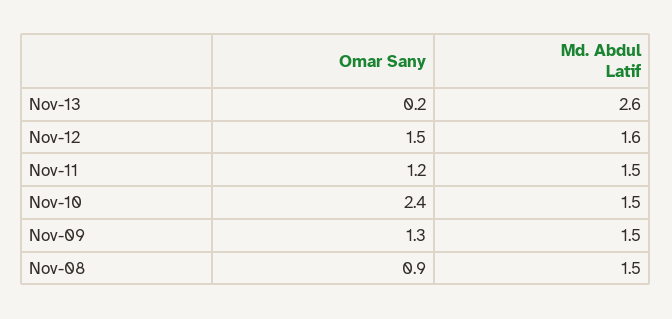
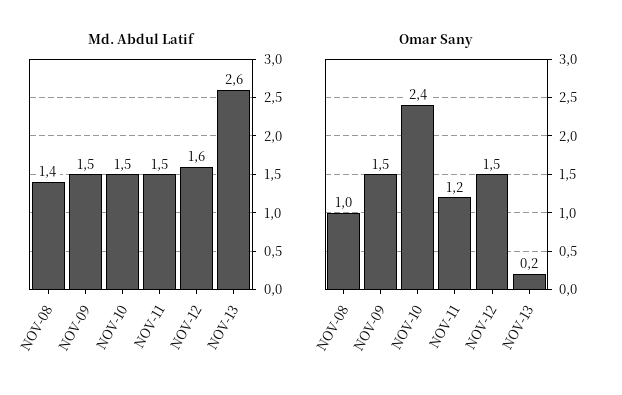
Omar Sany, Nov-09: 1.3 -> 1.5
Omar Sany, Nov-08: 0.9 -> 1
Md. Abdul Latif, Nov-08: 1.5 -> 1.4

